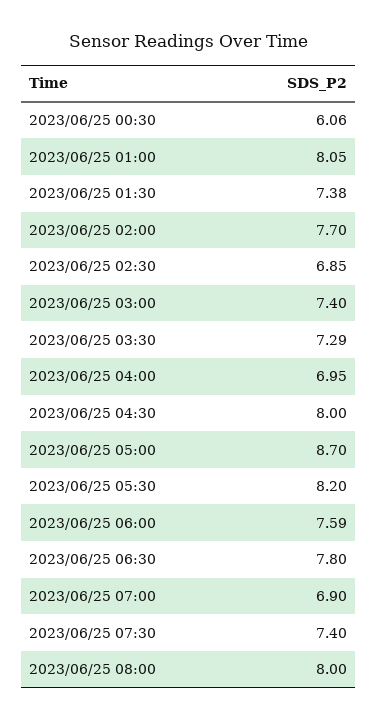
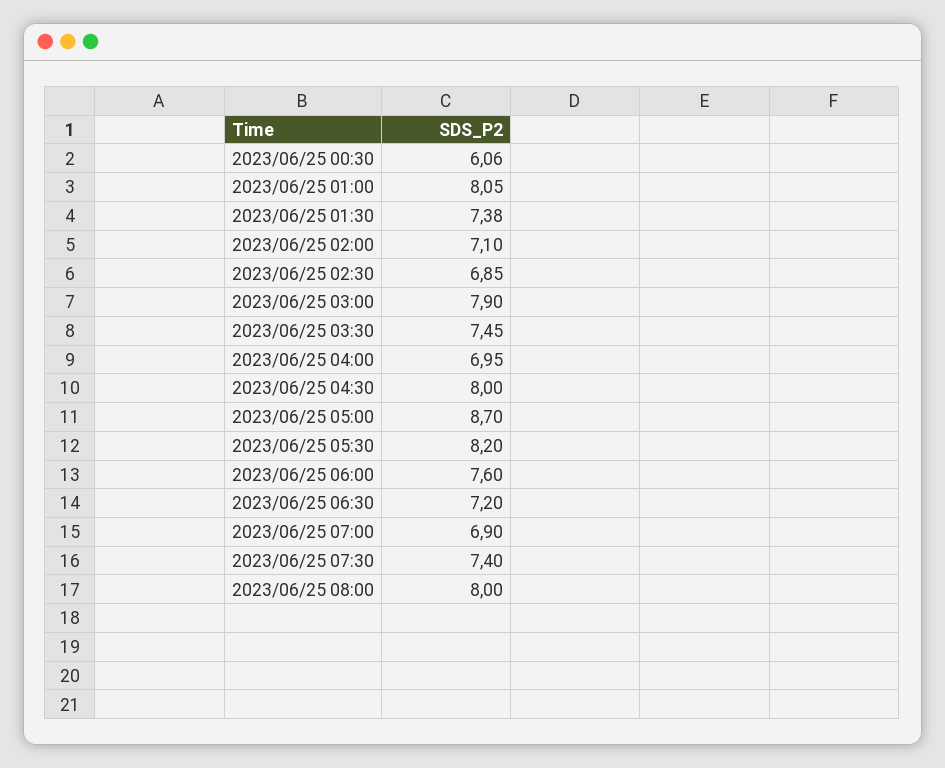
2023/06/25 02:00: 7.7 -> 7.1
2023/06/25 03:00: 7.4 -> 7.9
2023/06/25 03:30: 7.29 -> 7.45
2023/06/25 06:00: 7.59 -> 7.6
2023/06/25 06:30: 7.8 -> 7.2

